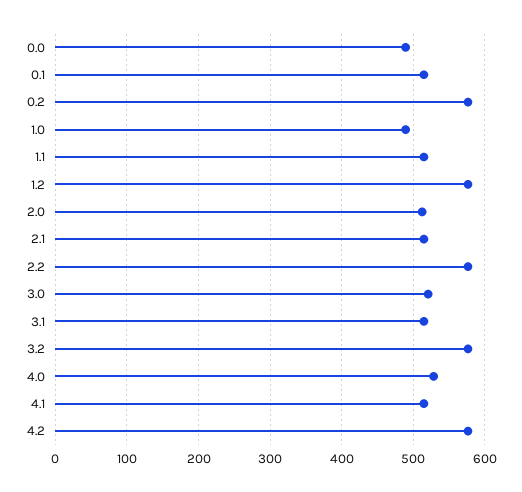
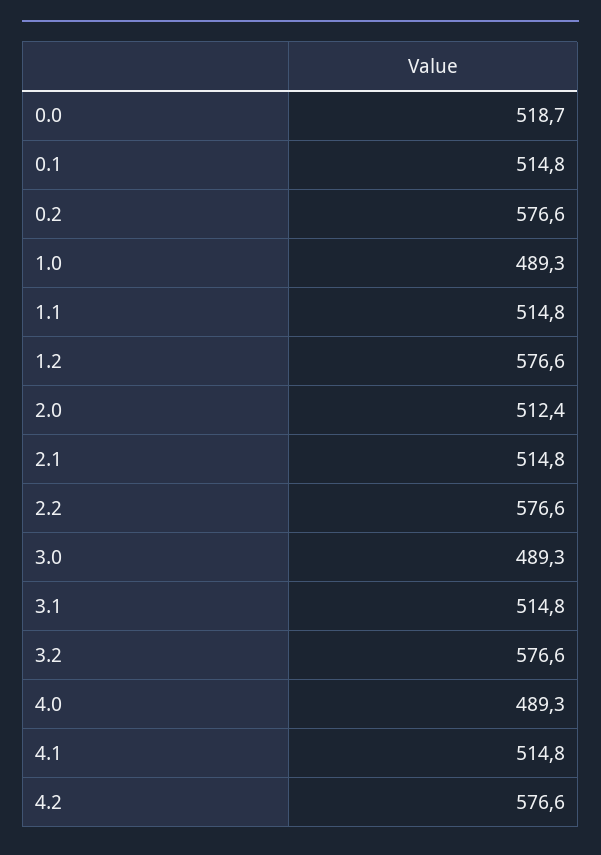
0.0: 490 -> 518.7
3.0: 520 -> 489.3
4.0: 530 -> 489.3

